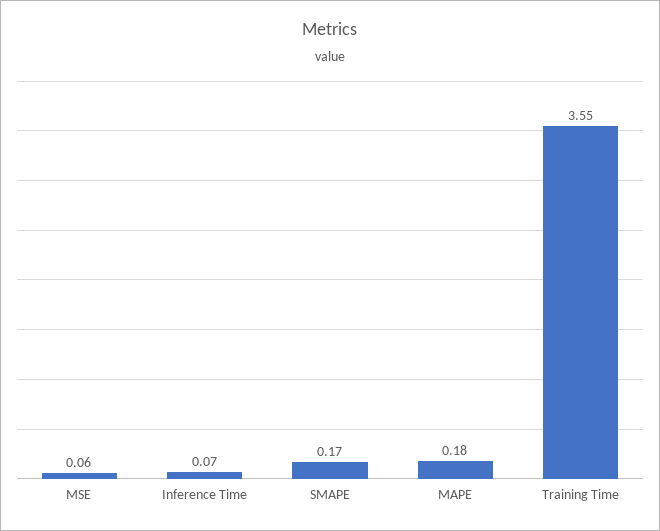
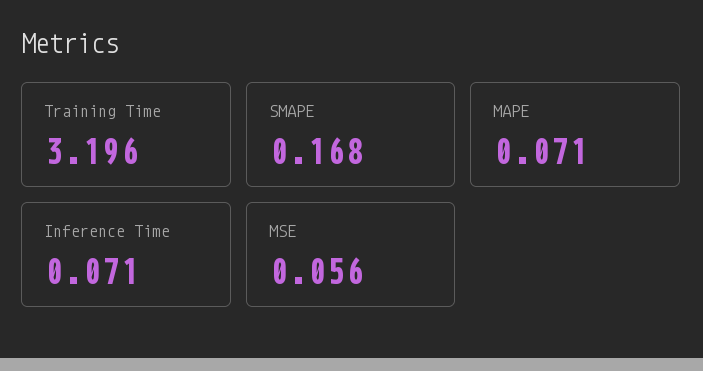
MAPE: 0.18 -> 0.071
Training Time: 3.55 -> 3.196

